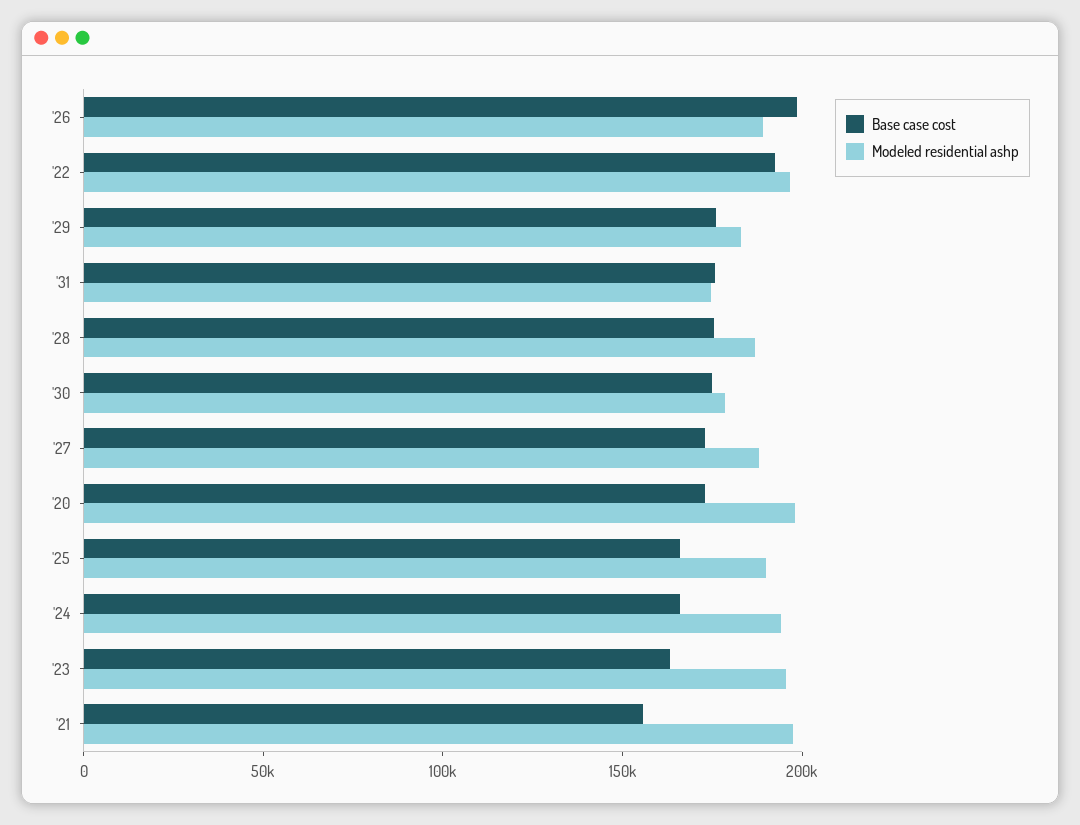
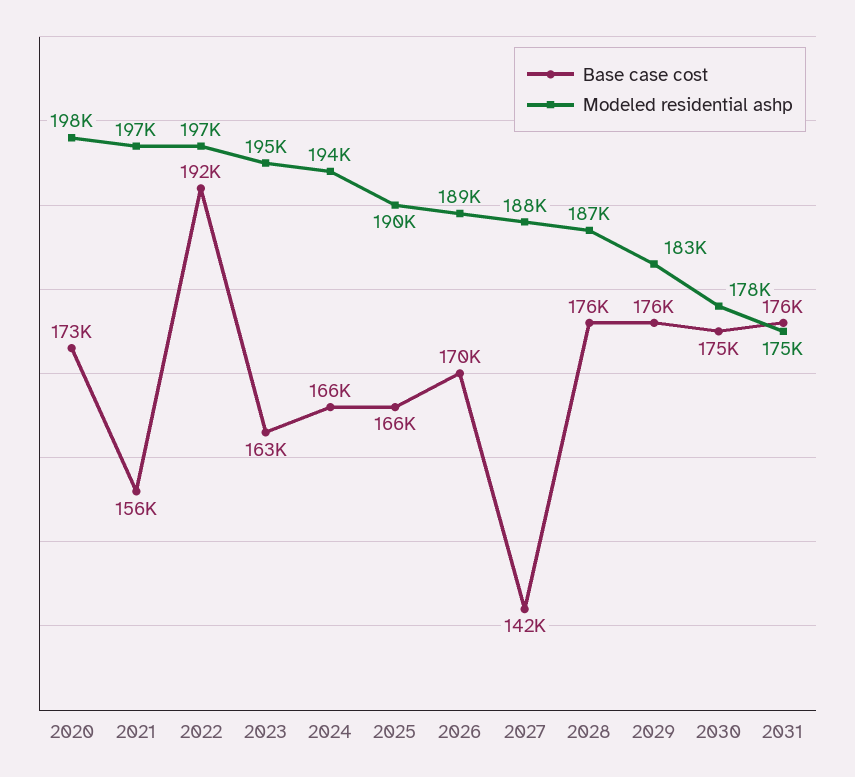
Base case cost, '26: 200000 -> 170000
Base case cost, '27: 170000 -> 142000

